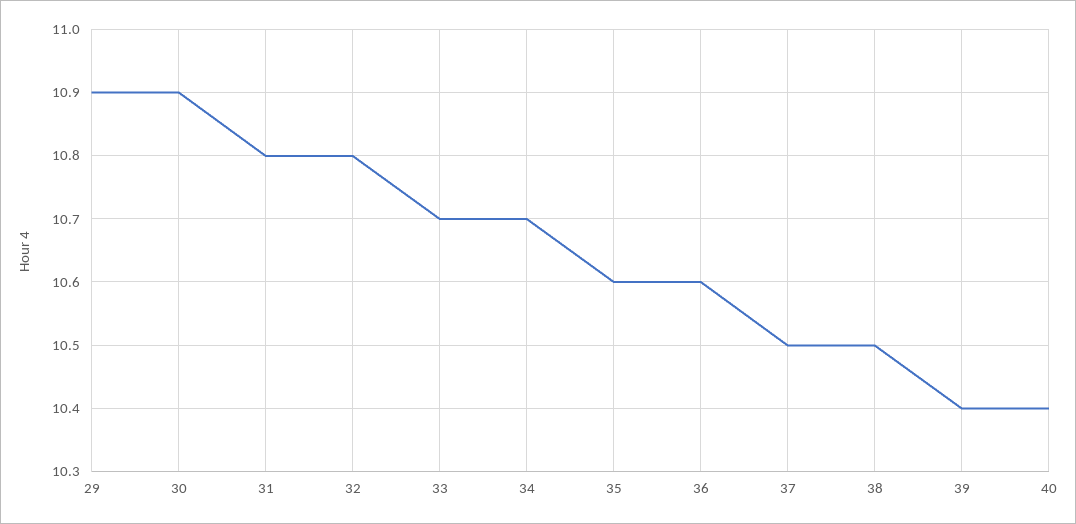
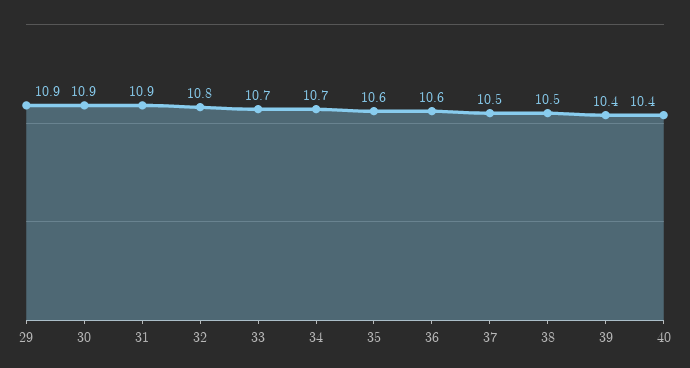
31: 10.8 -> 10.9

